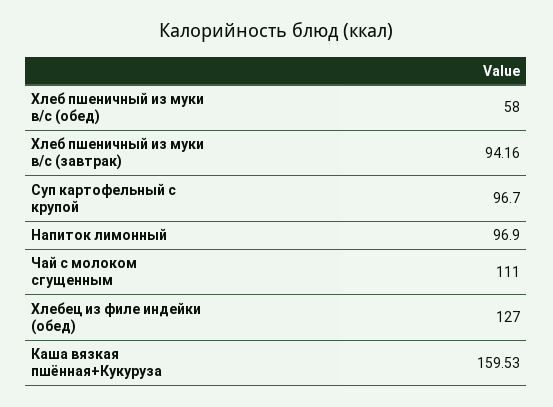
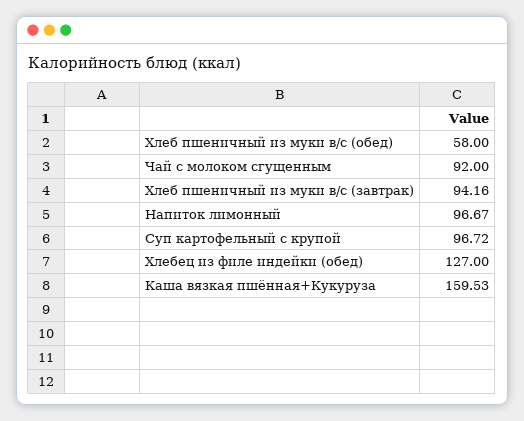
Суп картофельный с крупой: 96.7 -> 96.72
Напиток лимонный: 96.9 -> 96.67
Чай с молоком сгущенным: 111 -> 92

